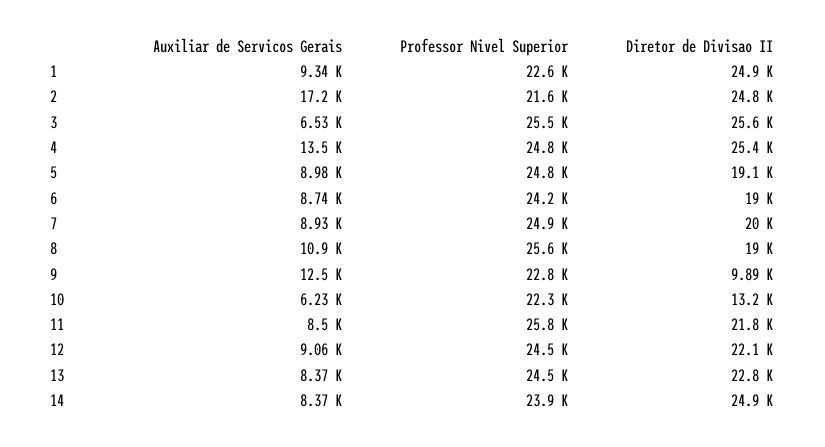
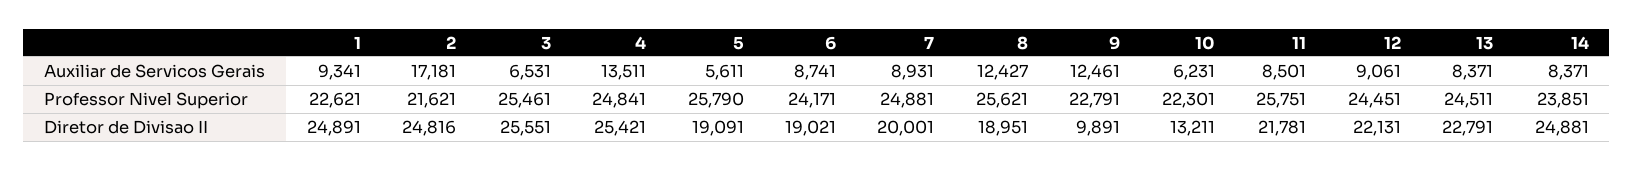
Auxiliar de Servicos Gerais, 5: 8980 -> 5611
Professor Nivel Superior, 5: 24800 -> 25790
Auxiliar de Servicos Gerais, 8: 10900 -> 12427

